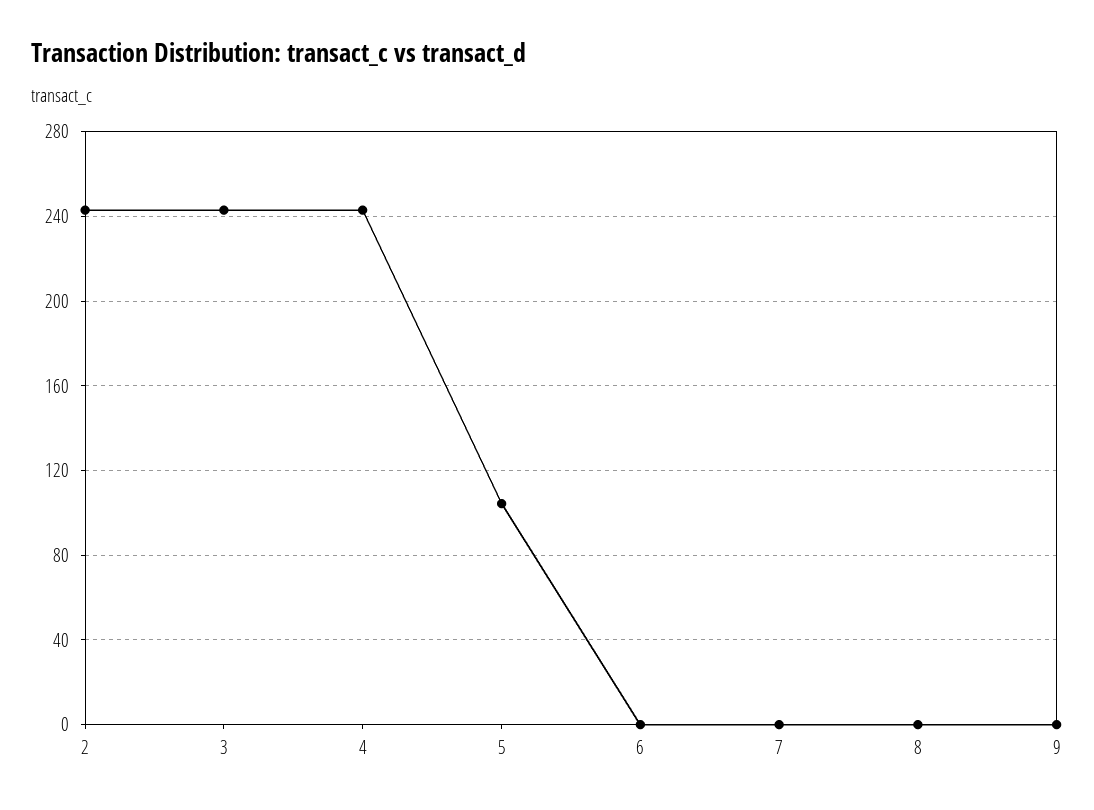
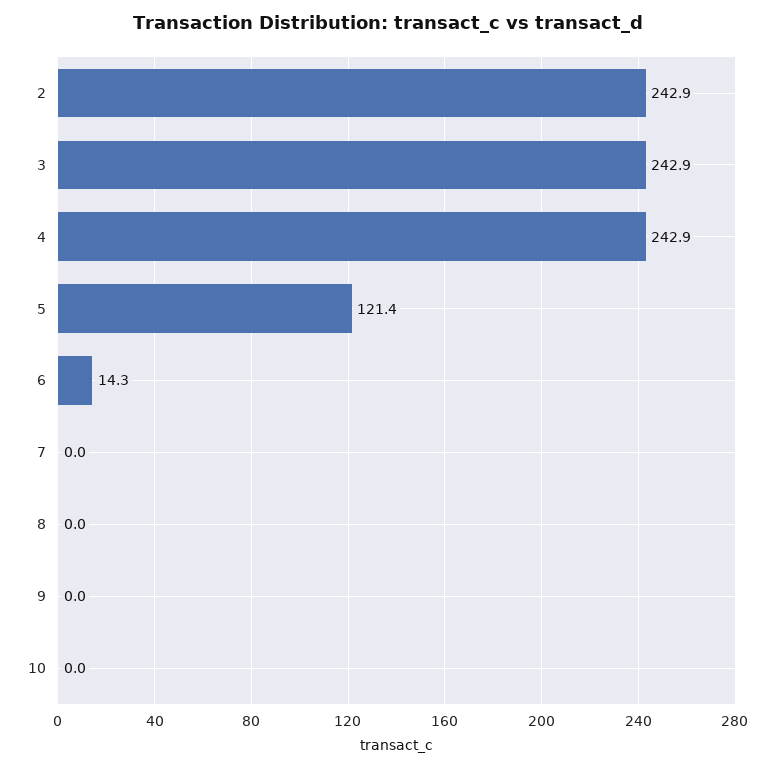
5: 105 -> 121.4
6: 0 -> 14.3
10: none -> 0

